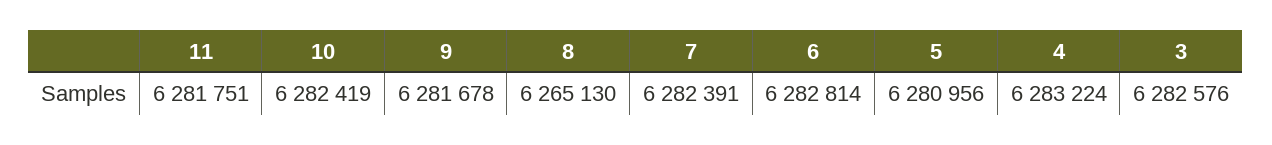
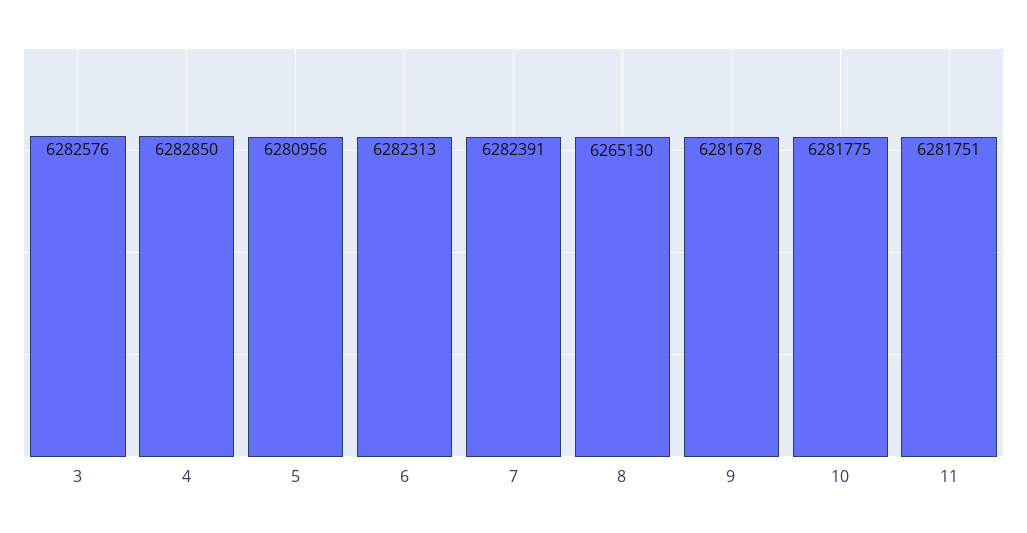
10: 6282419 -> 6281775
6: 6282814 -> 6282313
4: 6283224 -> 6282850

